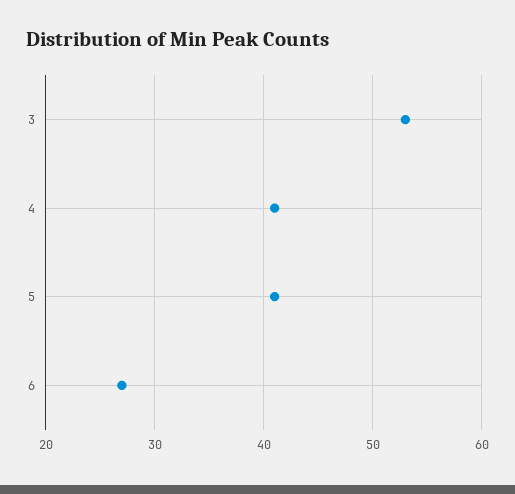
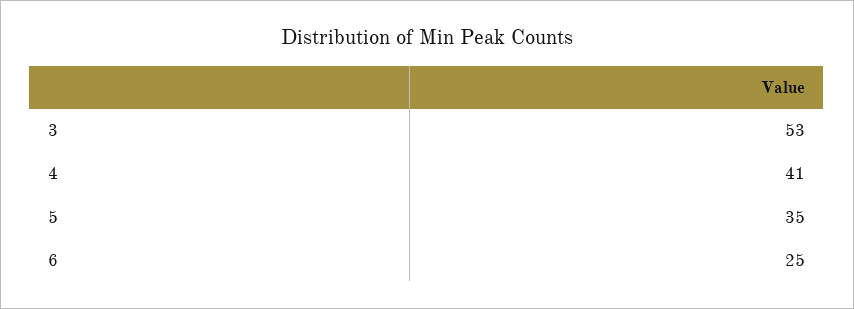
5: 41 -> 35
6: 27 -> 25

